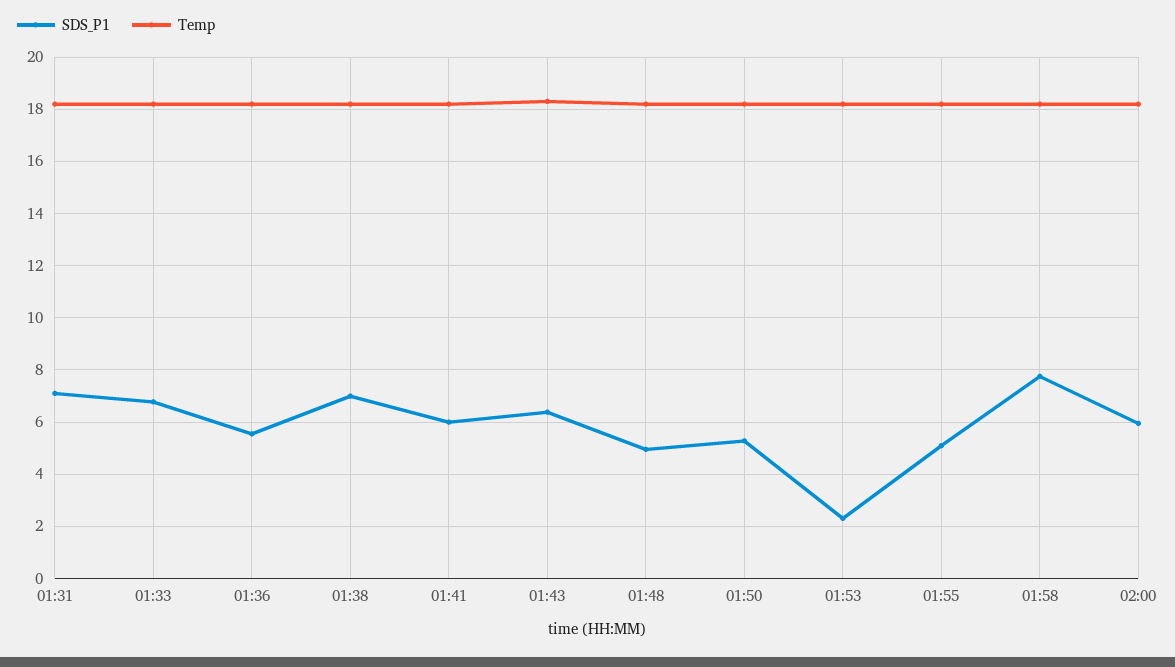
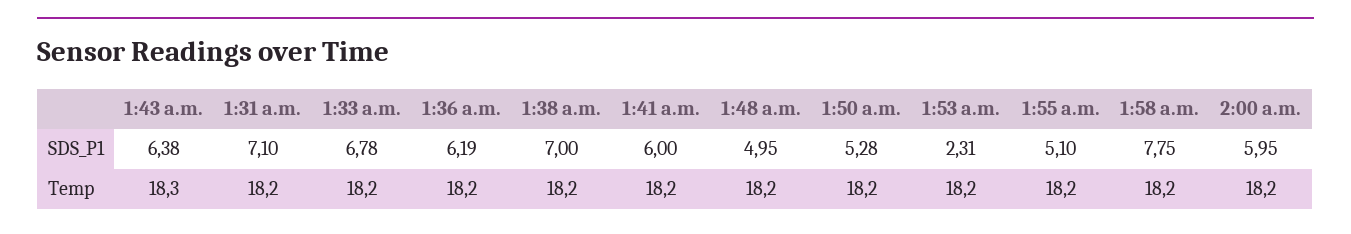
SDS_P1, 01:36: 5.5 -> 6.19

